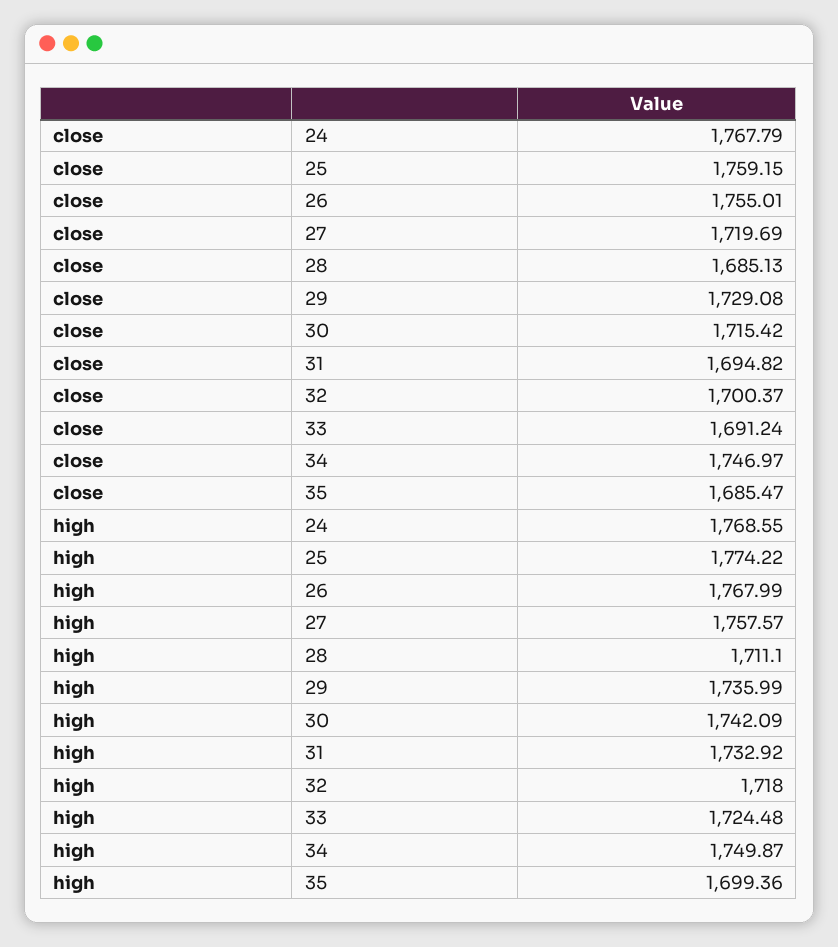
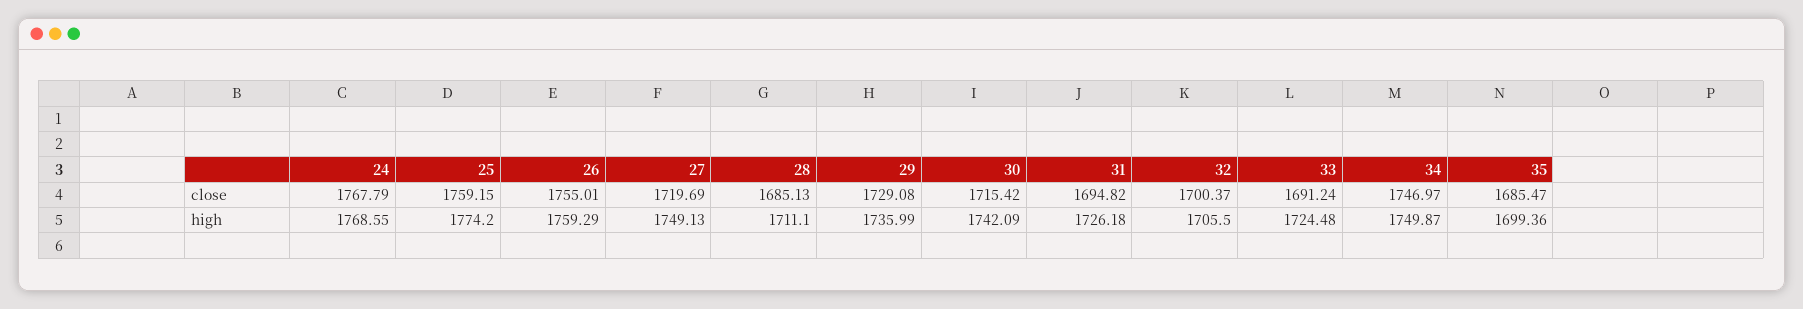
high, 25: 1774.22 -> 1774.2
high, 26: 1767.99 -> 1759.29
high, 27: 1757.57 -> 1749.13
high, 31: 1732.92 -> 1726.18
high, 32: 1718 -> 1705.5

